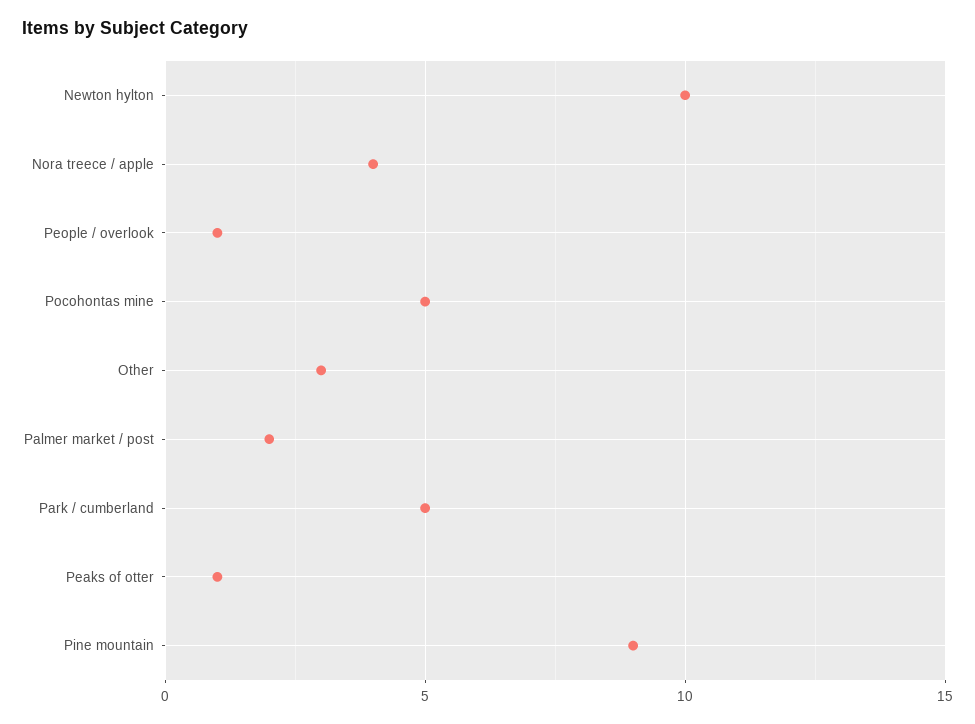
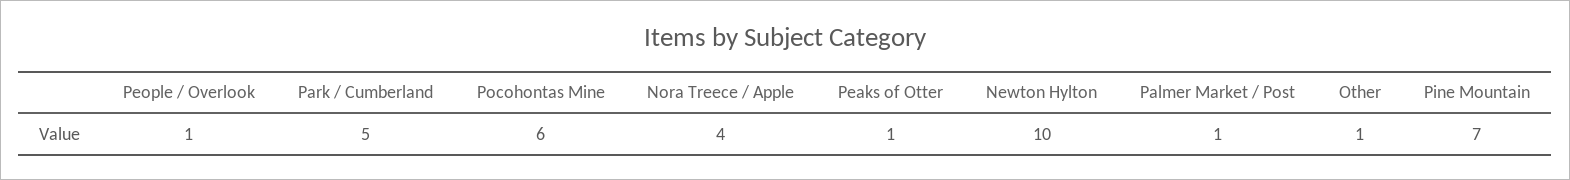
Pocohontas mine: 5 -> 6
Other: 3 -> 1
Palmer market / post: 2 -> 1
Pine mountain: 9 -> 7

